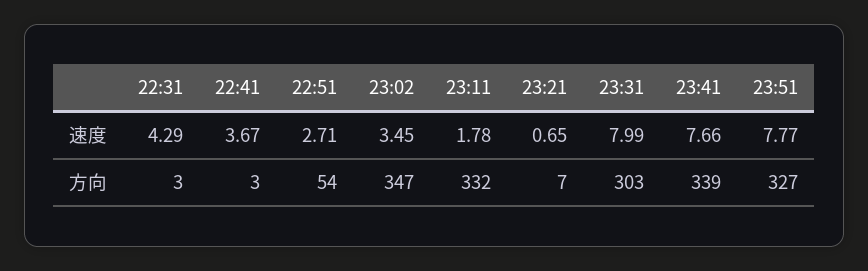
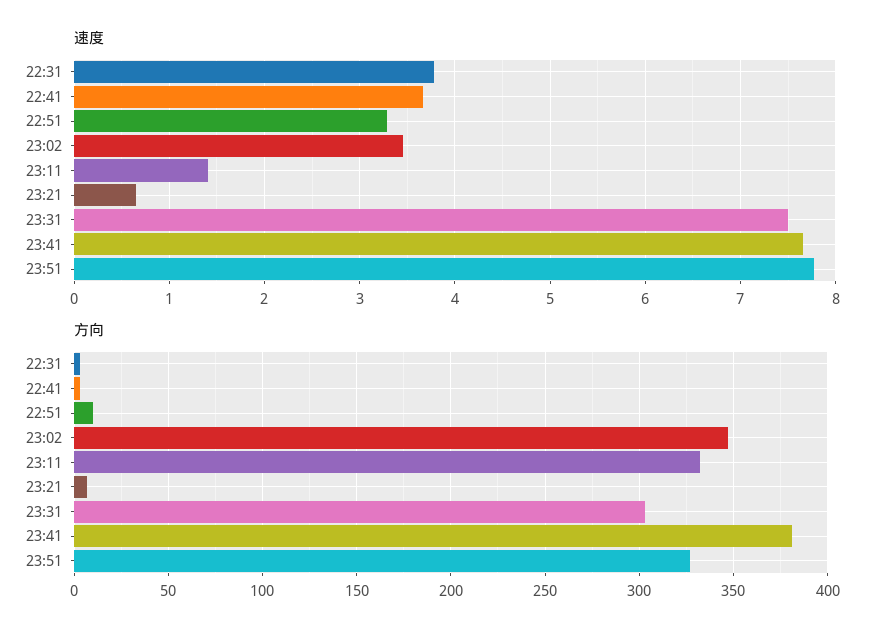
速度, 22:31: 4.29 -> 3.8
速度, 22:51: 2.71 -> 3.3
速度, 23:11: 1.78 -> 1.4
速度, 23:31: 7.99 -> 7.5
方向, 22:51: 54 -> 10
方向, 23:41: 339 -> 380

